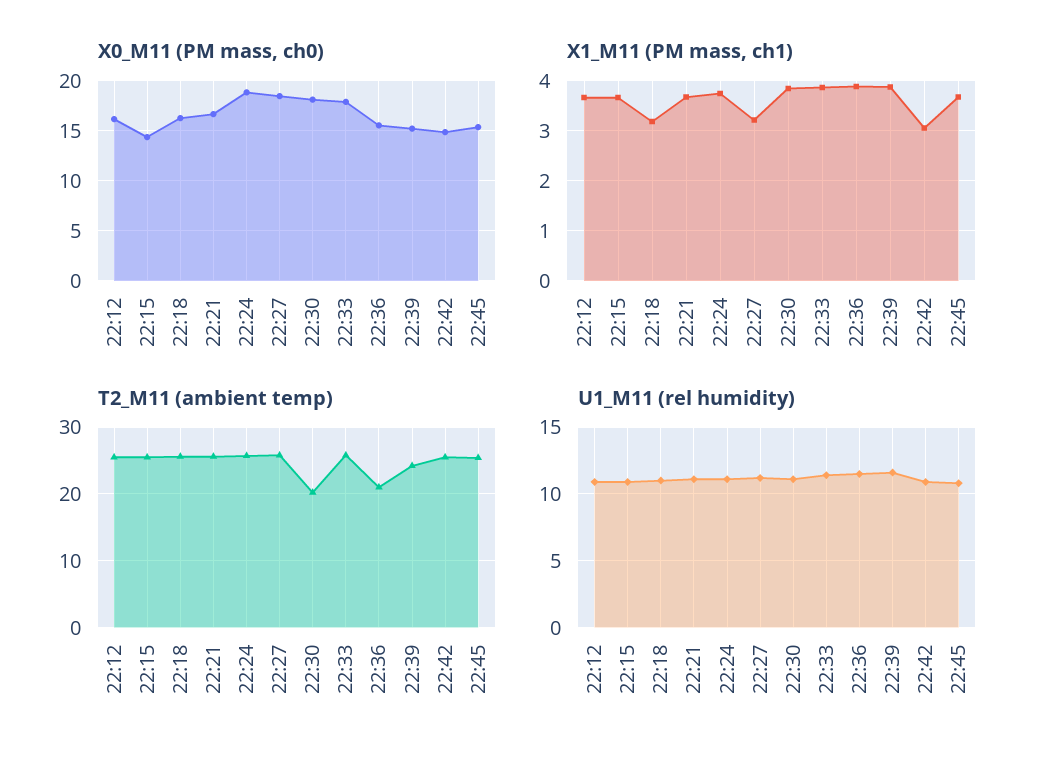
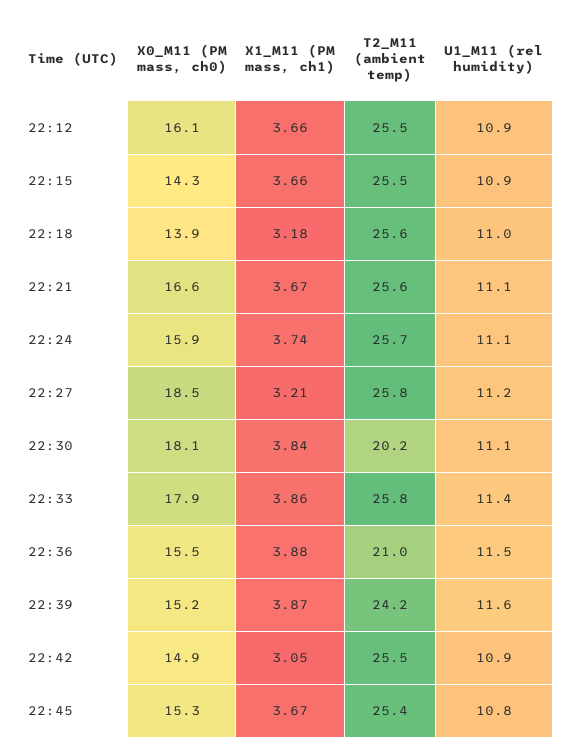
X0_M11 (PM mass, ch0), 22:18: 16 -> 13.9
X0_M11 (PM mass, ch0), 22:24: 19 -> 15.9

